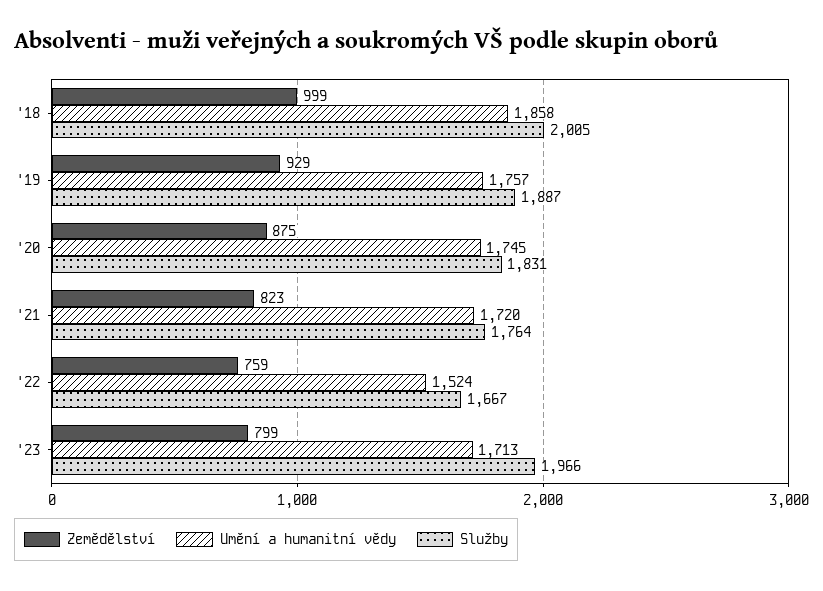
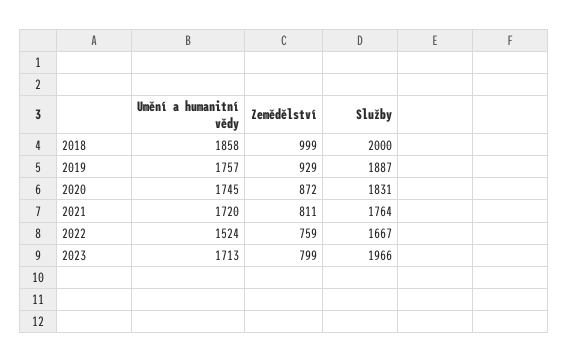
Služby, '18: 2005 -> 2000
Zemědělství, '20: 875 -> 872
Zemědělství, '21: 823 -> 811

